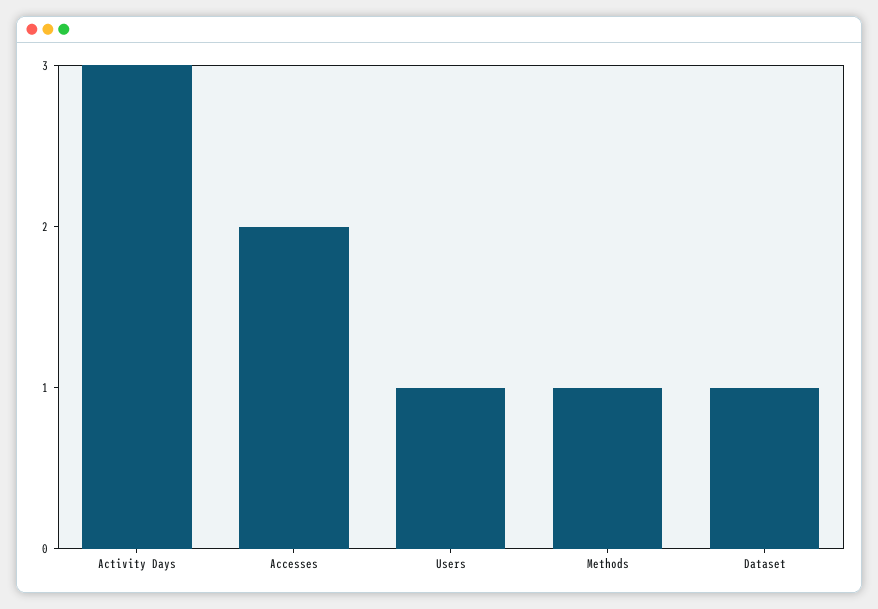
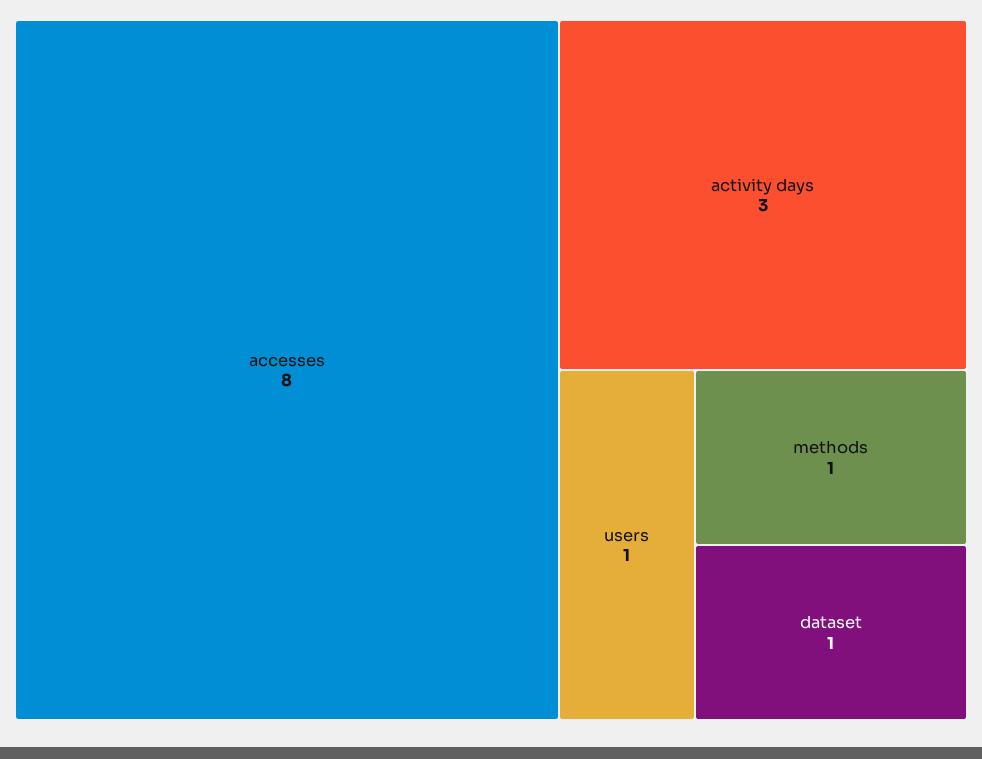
Accesses: 2 -> 8

